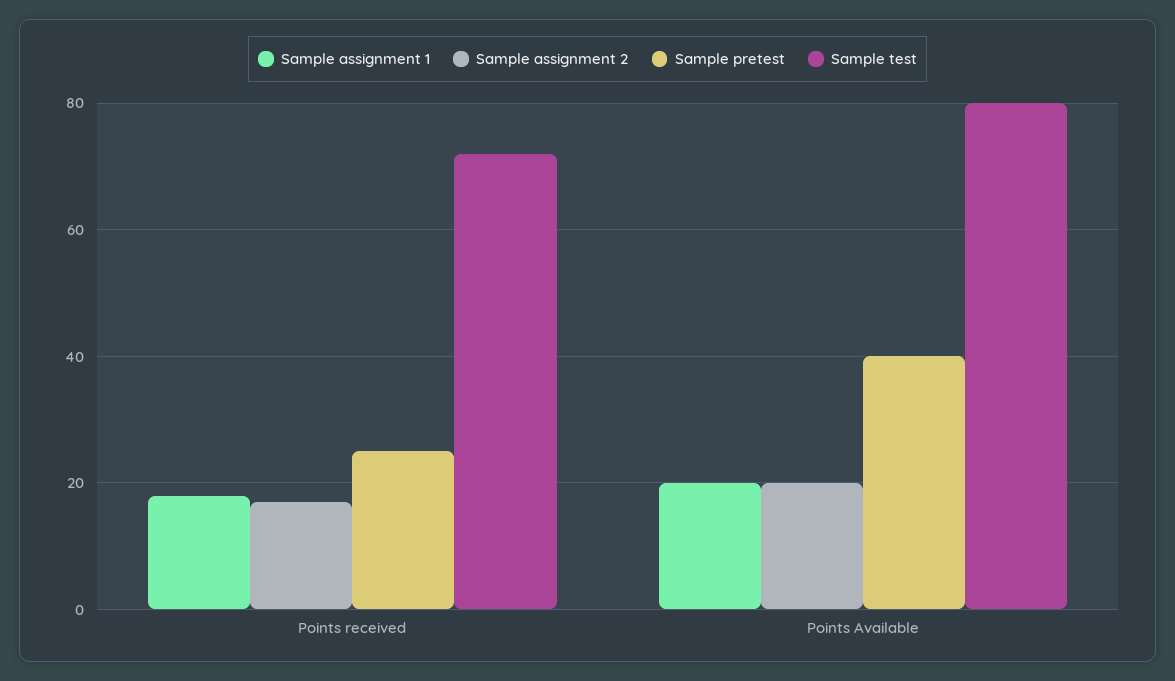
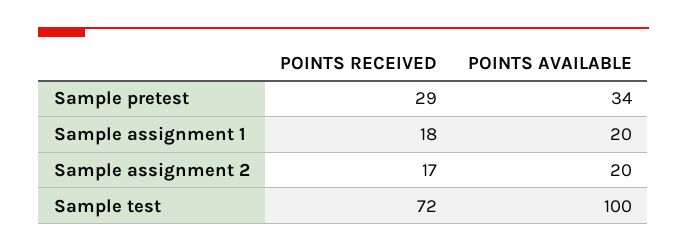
Sample pretest, Points received: 25 -> 29
Sample pretest, Points Available: 40 -> 34
Sample test, Points Available: 80 -> 100

